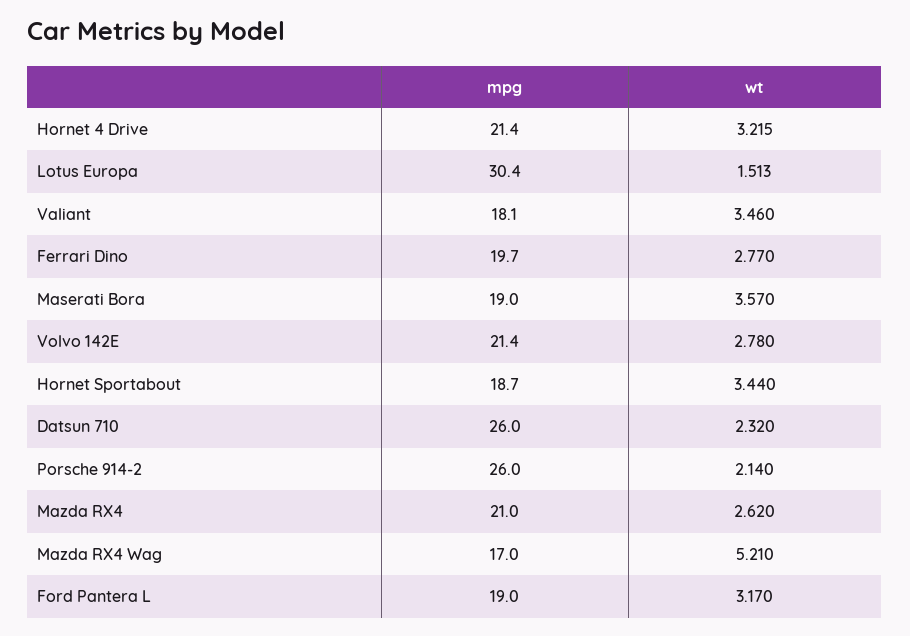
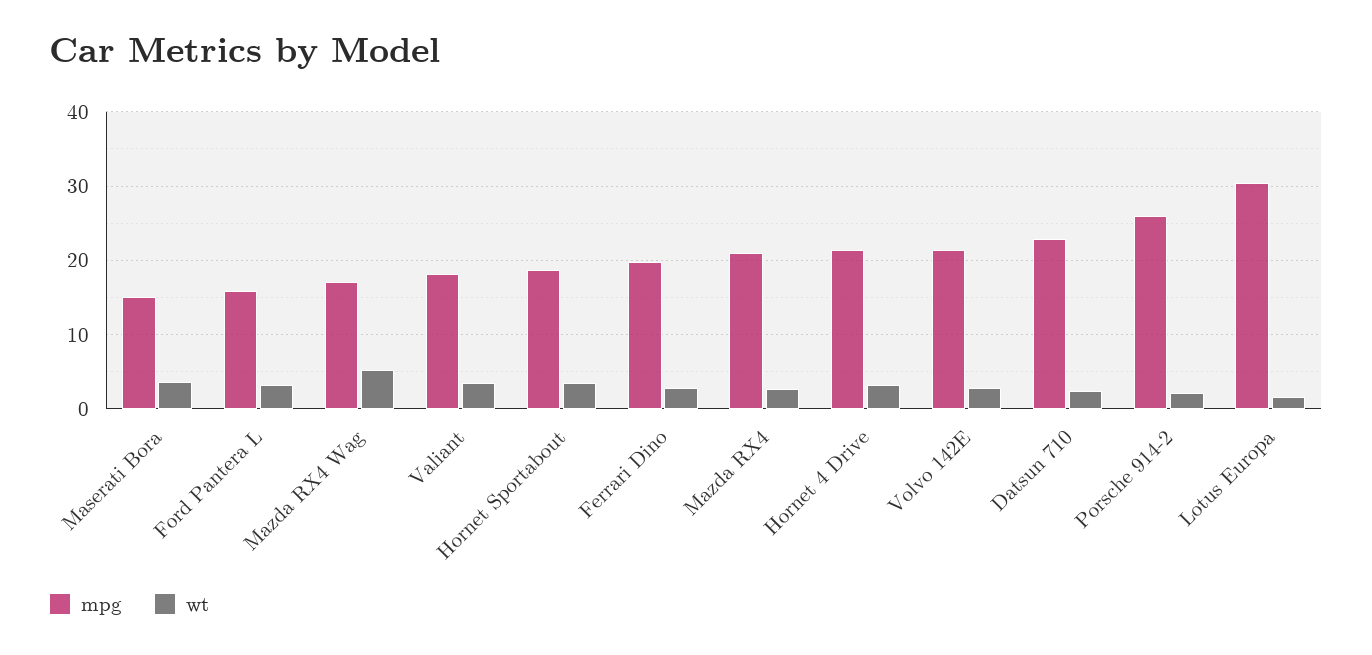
mpg, Maserati Bora: 19 -> 15
mpg, Datsun 710: 26 -> 23
mpg, Ford Pantera L: 19 -> 16

